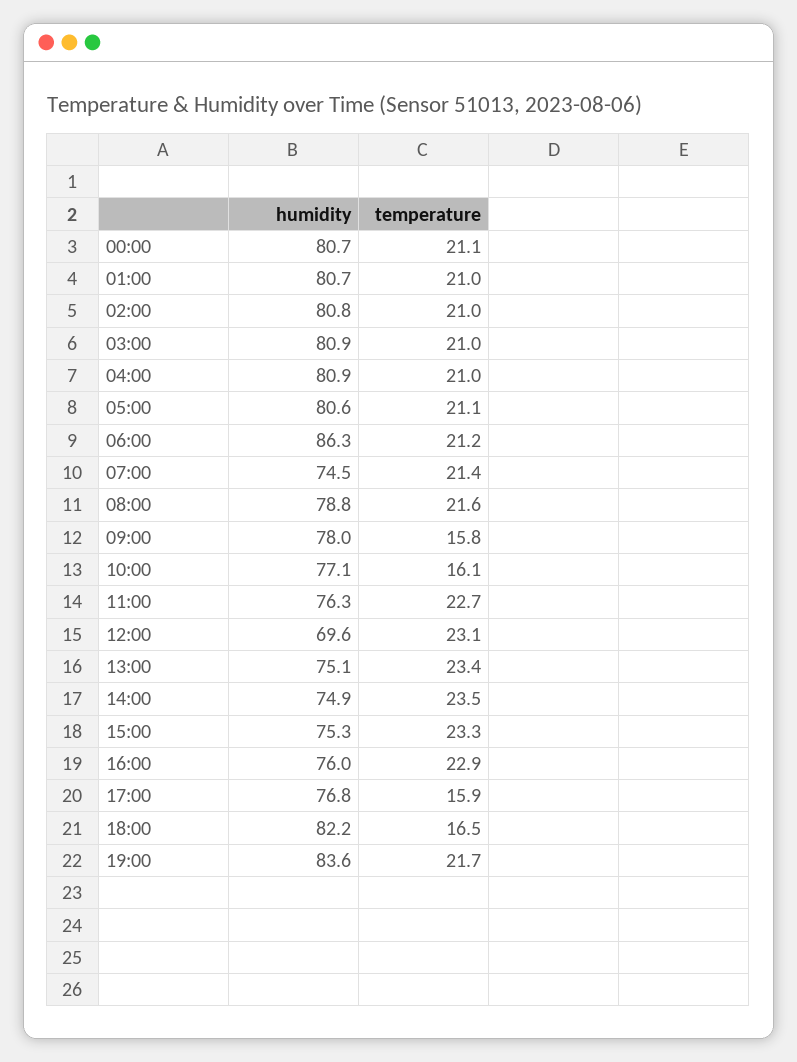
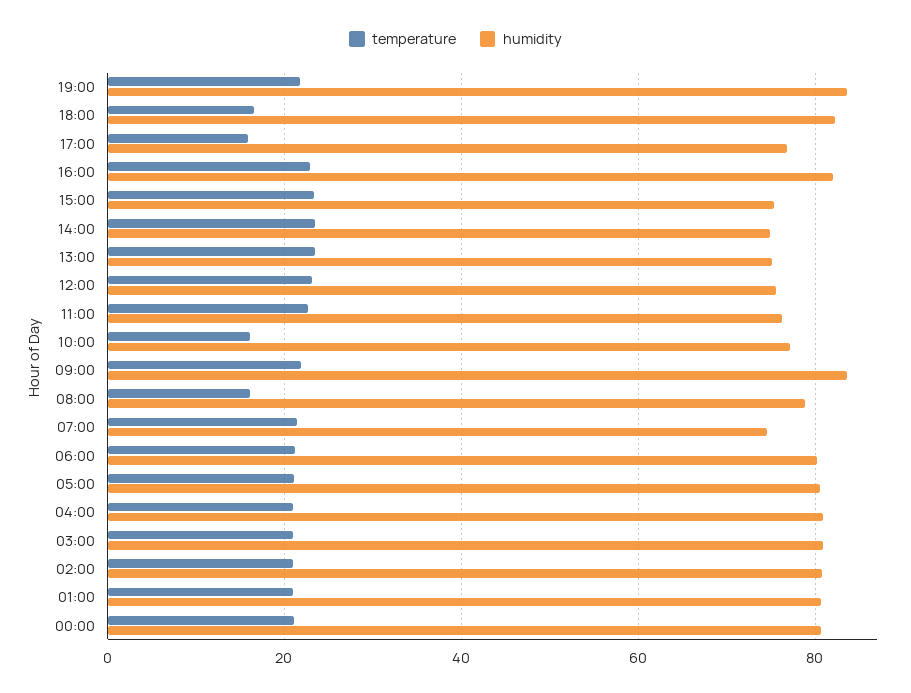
humidity, 06:00: 86.3 -> 80
temperature, 08:00: 21.6 -> 16
humidity, 09:00: 78 -> 84
temperature, 09:00: 15.8 -> 22
humidity, 12:00: 69.6 -> 76
humidity, 16:00: 76 -> 82

